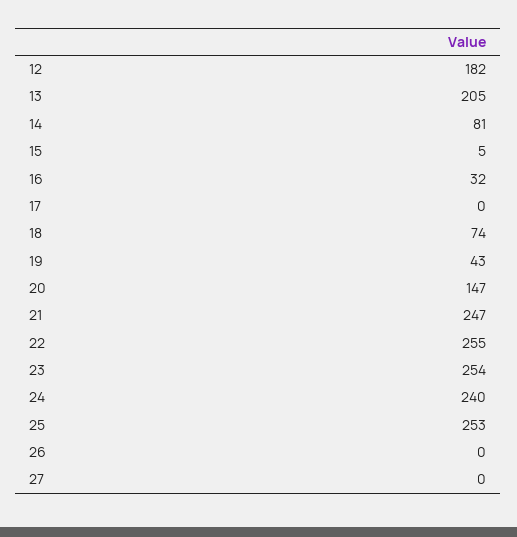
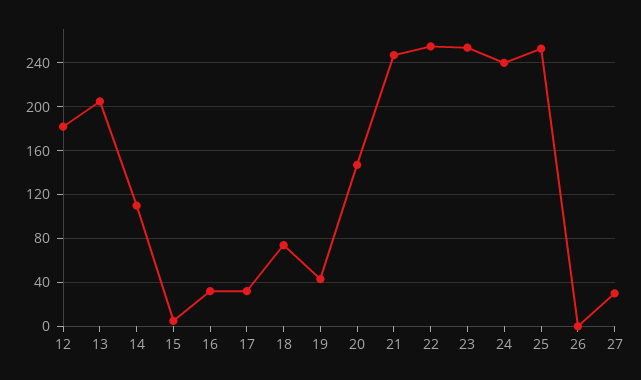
14: 81 -> 110
17: 0 -> 30
27: 0 -> 30

